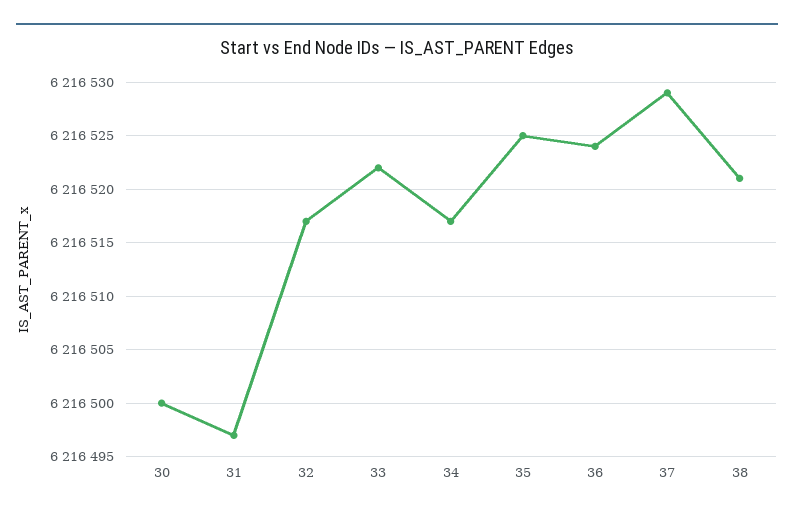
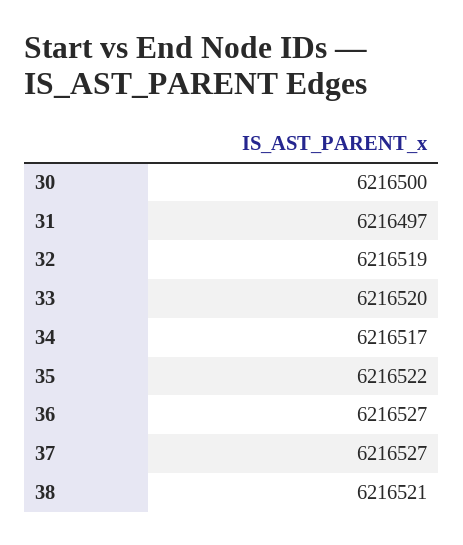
32: 6216517 -> 6216519
33: 6216522 -> 6216520
35: 6216525 -> 6216522
36: 6216524 -> 6216527
37: 6216529 -> 6216527

